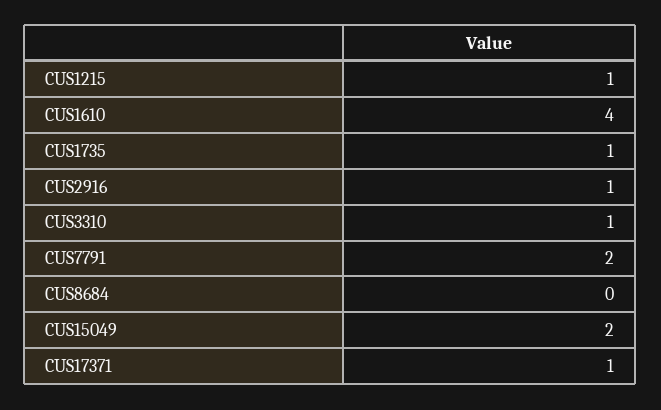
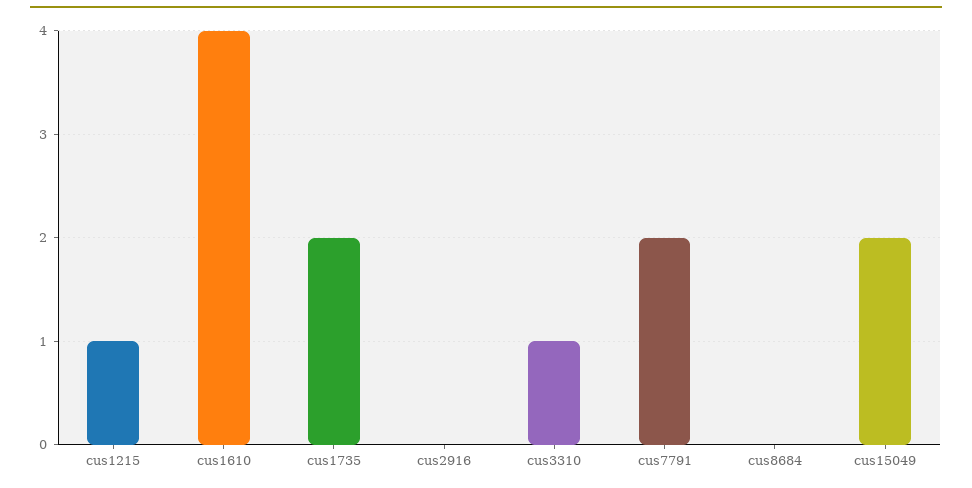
CUS1735: 1 -> 2
CUS2916: 1 -> 0
CUS17371: 1 -> none

